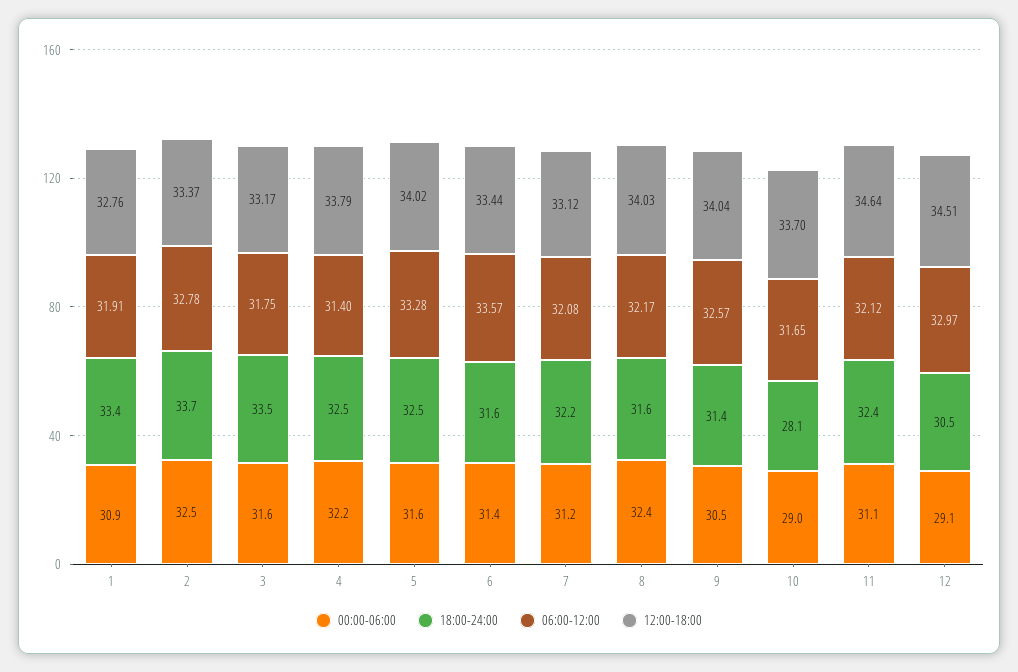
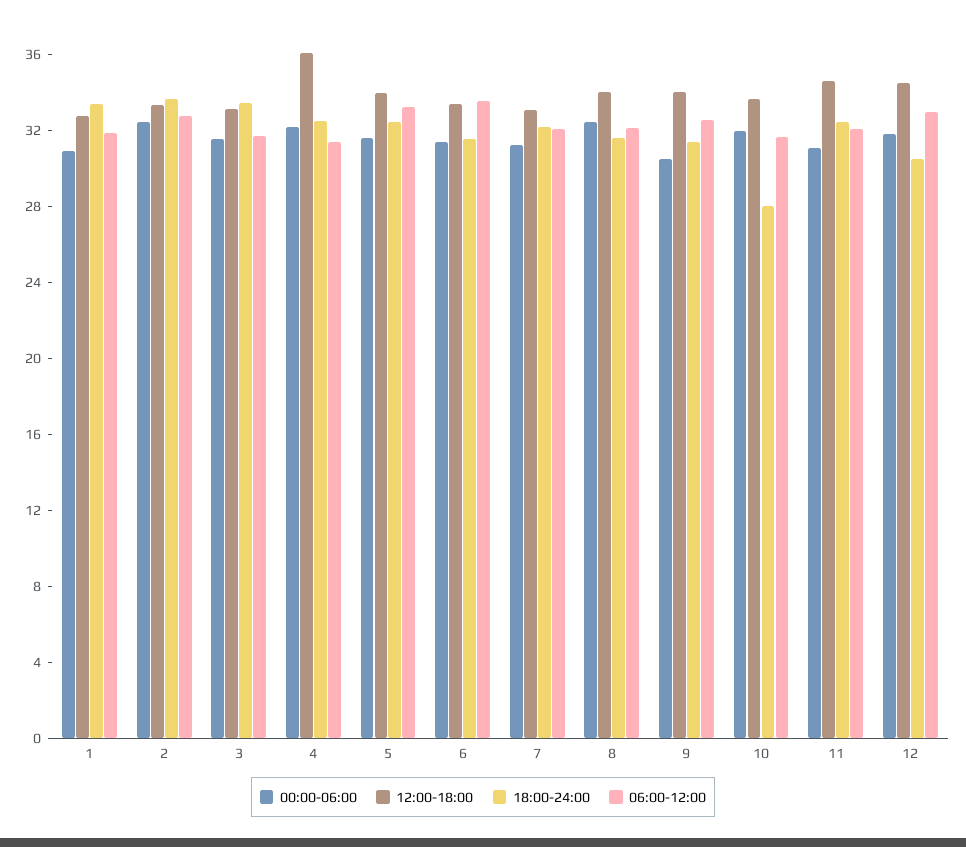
12:00-18:00, 4: 33.79 -> 36
00:00-06:00, 10: 29 -> 32
00:00-06:00, 12: 29.1 -> 32

